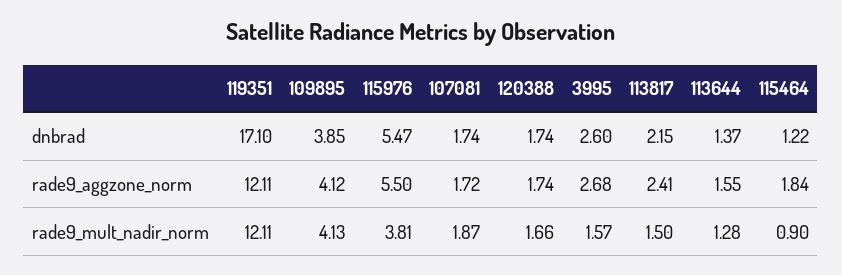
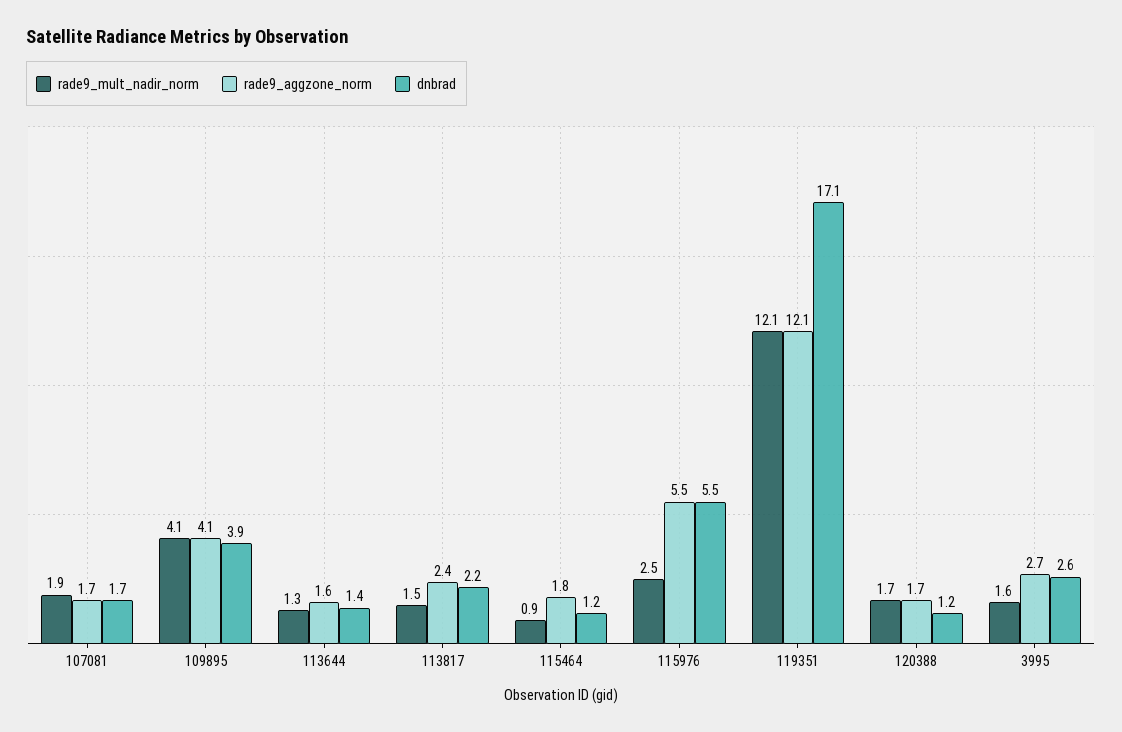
dnbrad, 120388: 1.74 -> 1.2
rade9_mult_nadir_norm, 115976: 3.81 -> 2.5

